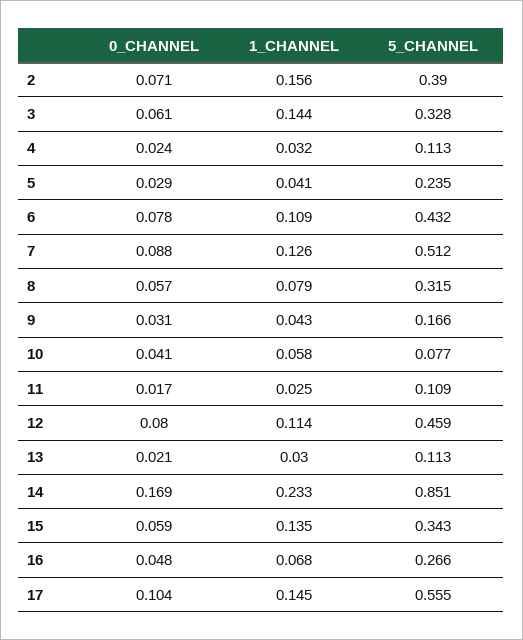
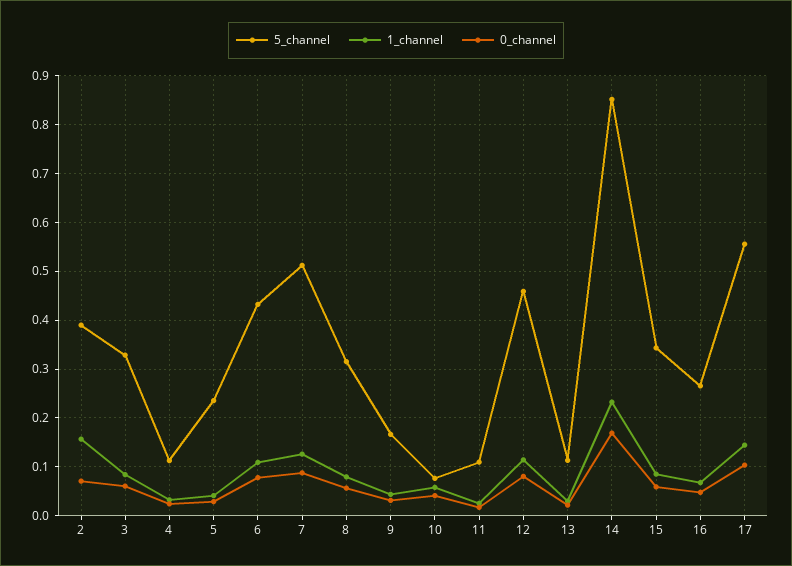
1_CHANNEL, 3: 0.144 -> 0.08
1_CHANNEL, 15: 0.135 -> 0.08

